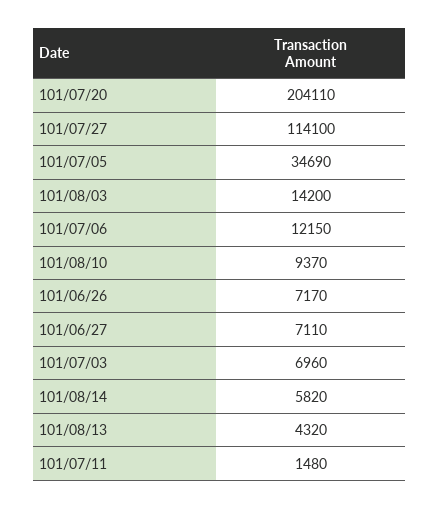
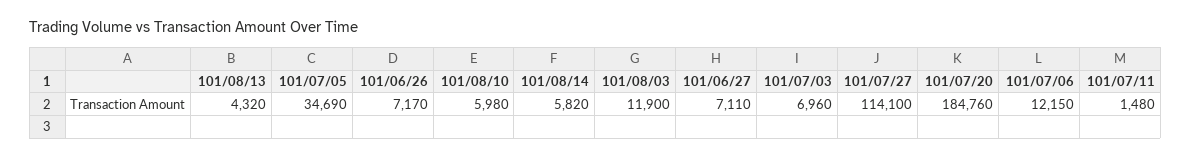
101/07/20: 204110 -> 184760
101/08/03: 14200 -> 11900
101/08/10: 9370 -> 5980

